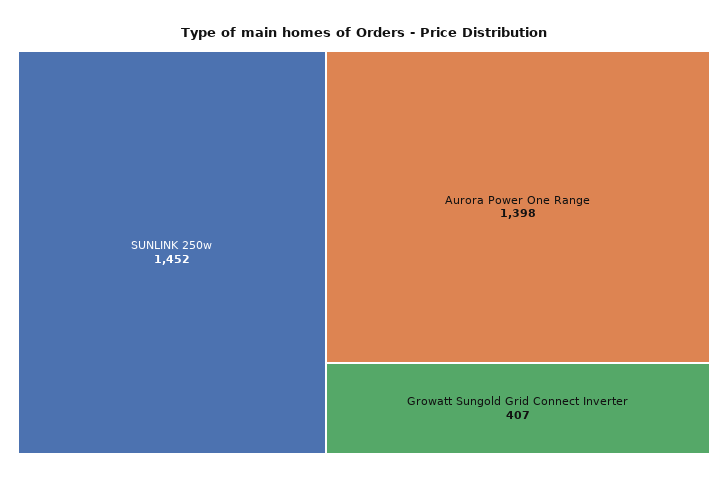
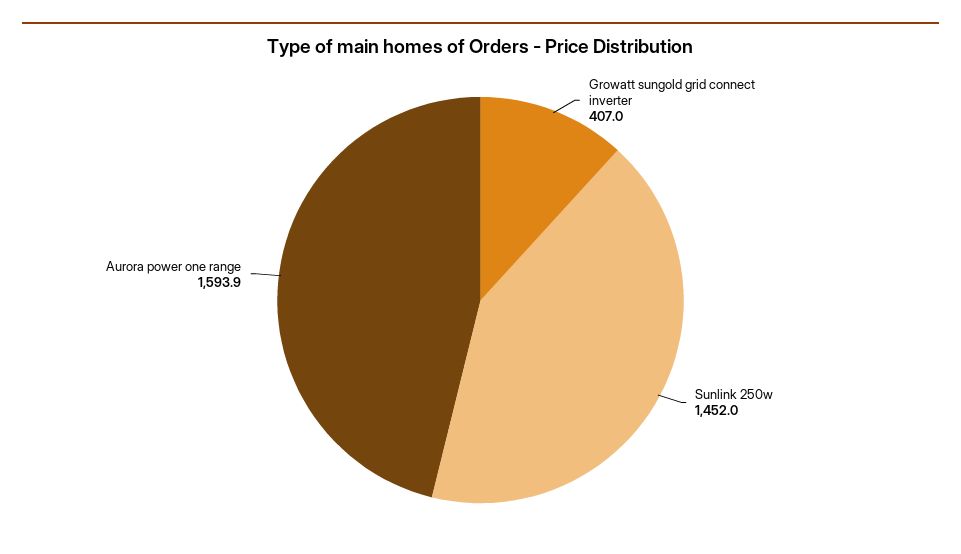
Aurora Power One Range: 1398 -> 1593.9

